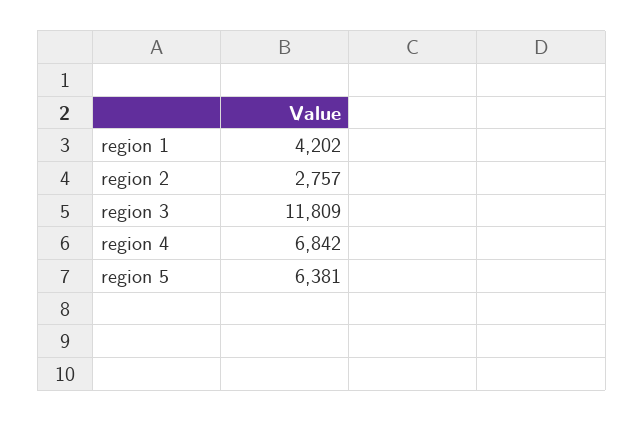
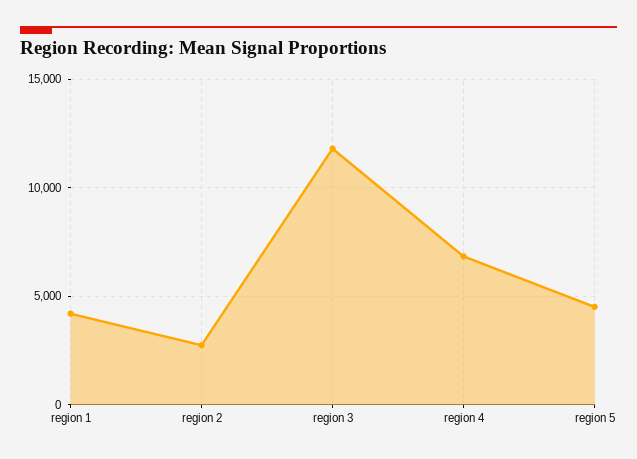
region 5: 6381 -> 4500

